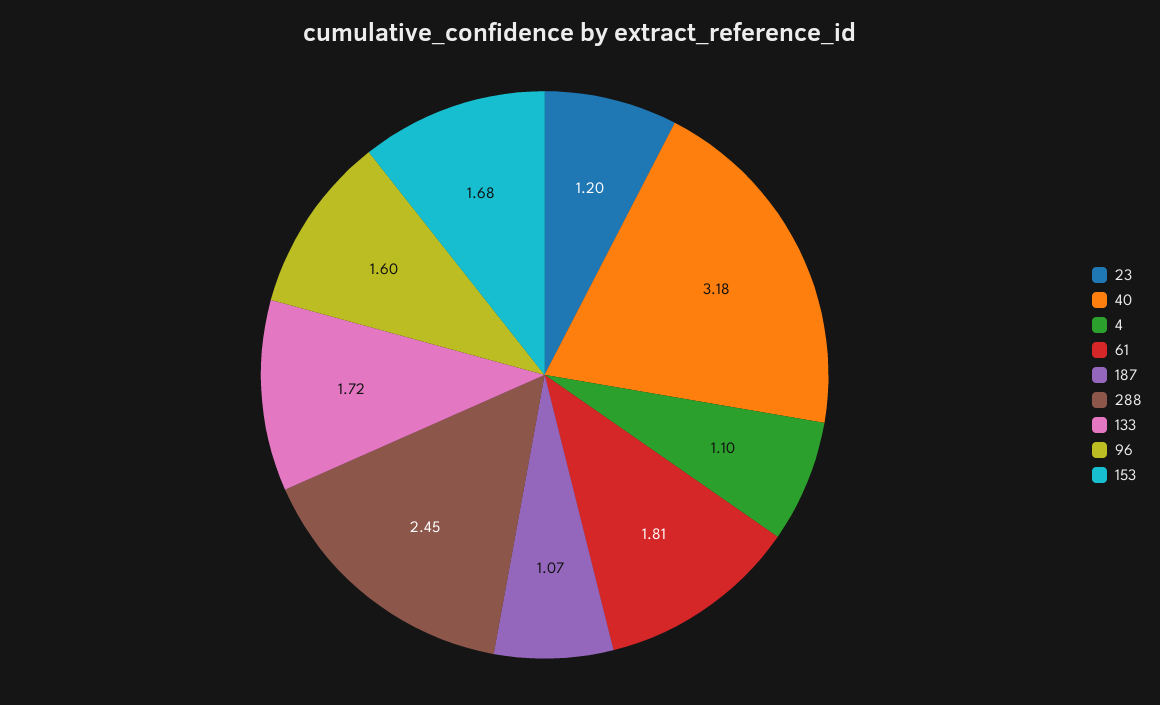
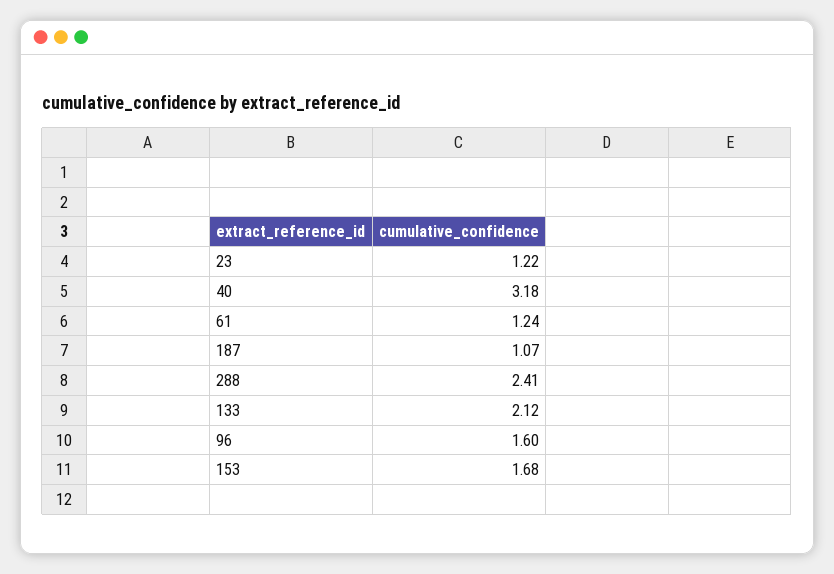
23: 1.2 -> 1.22
4: 1.1 -> none
61: 1.81 -> 1.24
288: 2.45 -> 2.41
133: 1.72 -> 2.12

